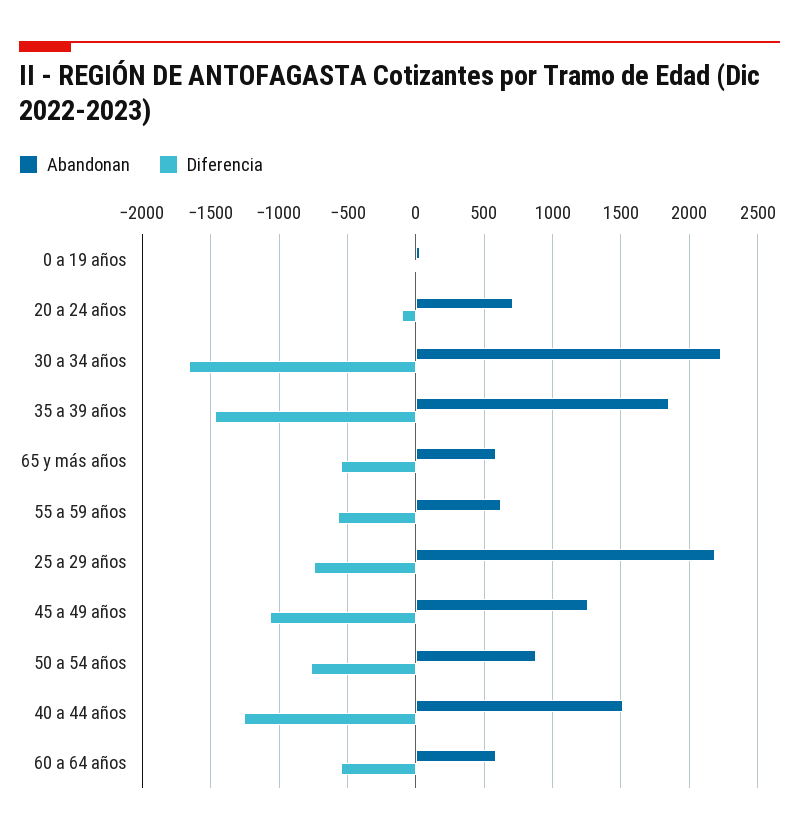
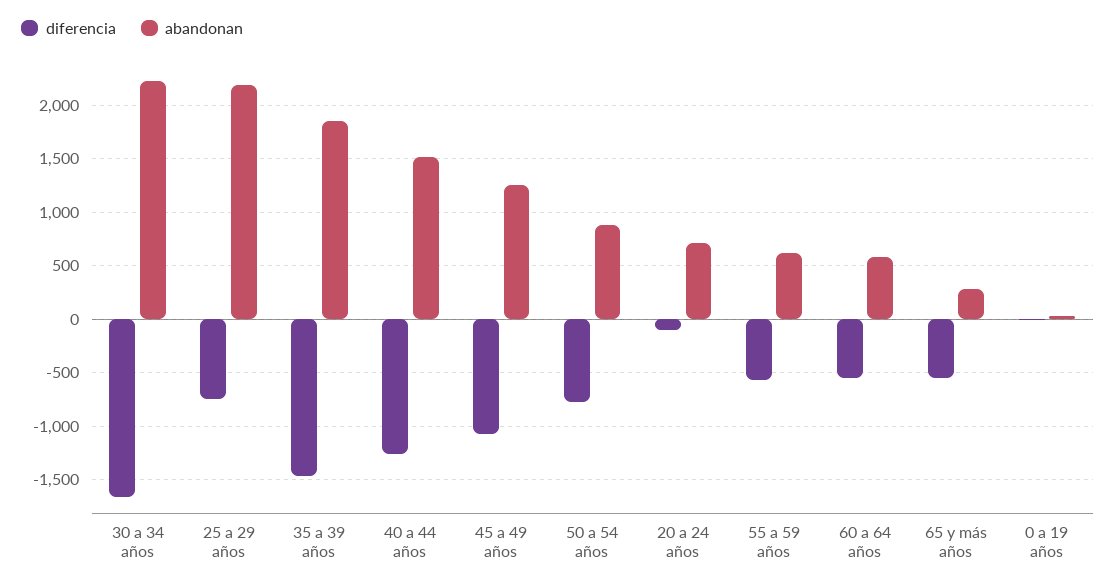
Abandonan, 65 y más años: 600 -> 300

